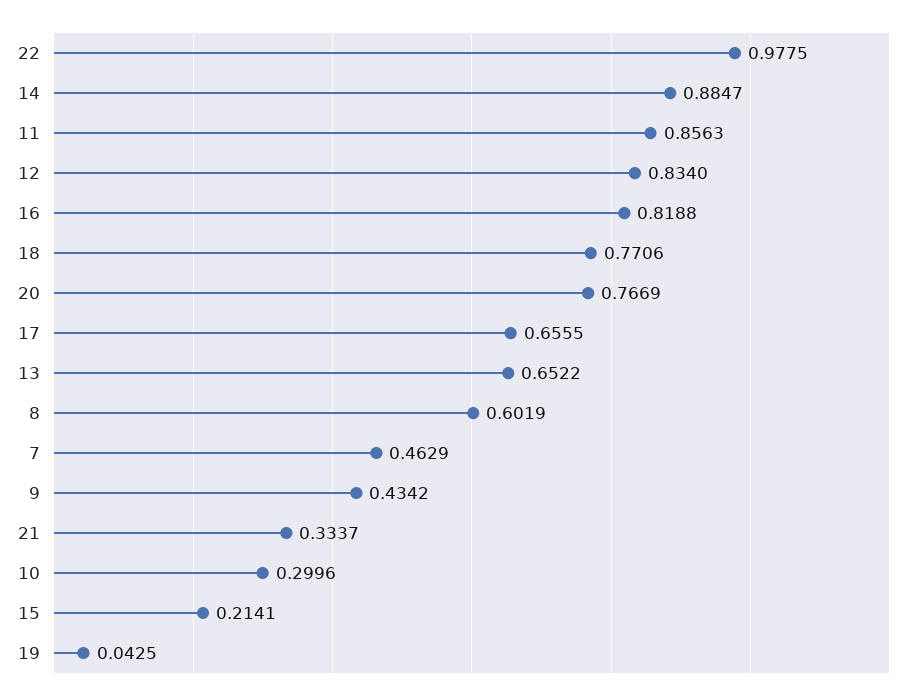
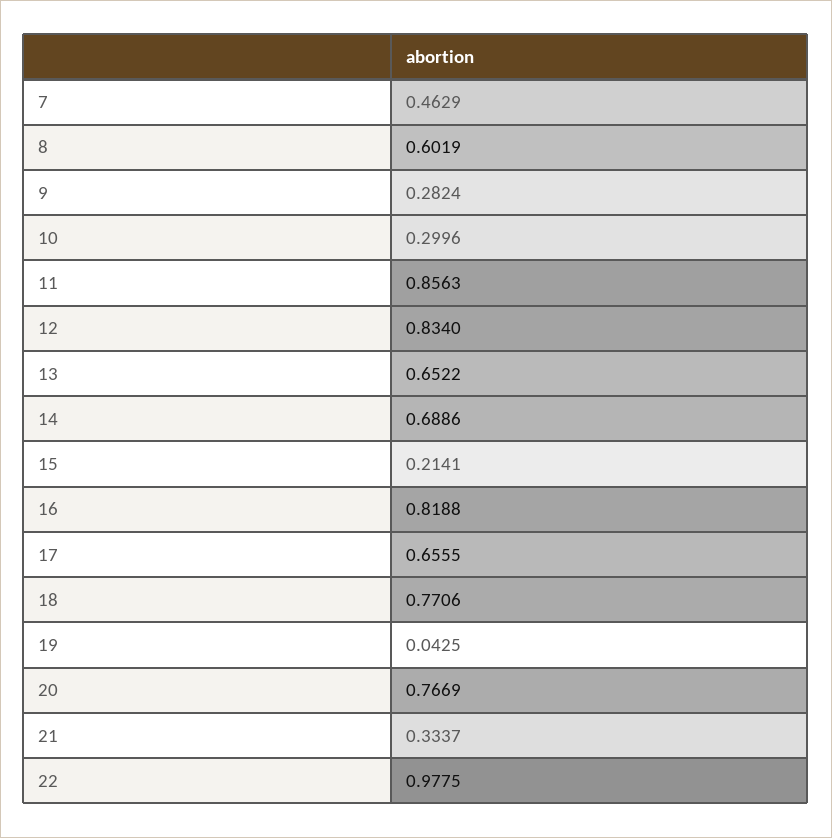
14: 0.8847 -> 0.6886
9: 0.4342 -> 0.2824

